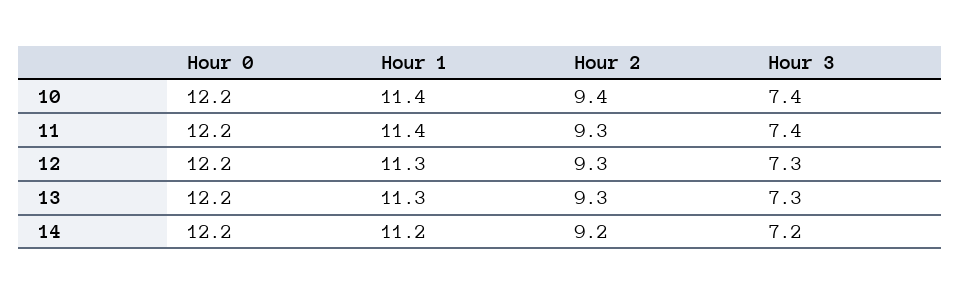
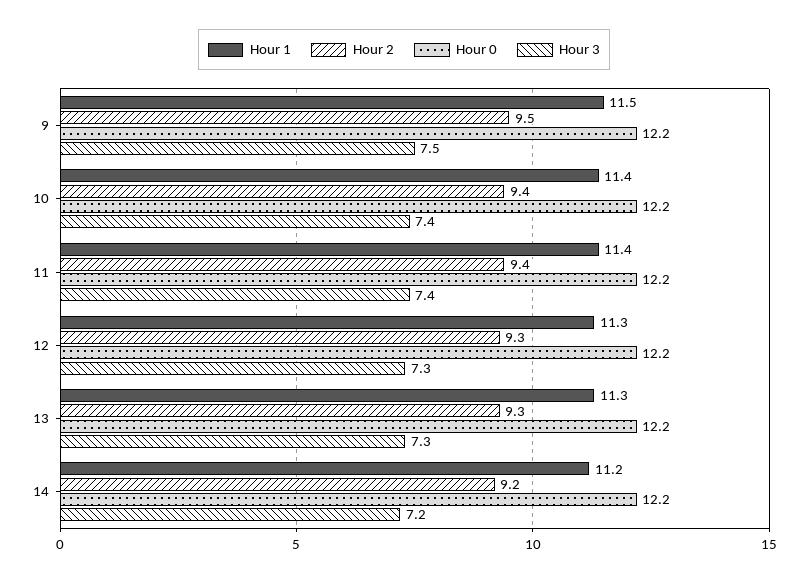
Hour 2, 11: 9.3 -> 9.4
Hour 1, 9: none -> 11.5
Hour 2, 9: none -> 9.5
Hour 0, 9: none -> 12.2
Hour 3, 9: none -> 7.5

